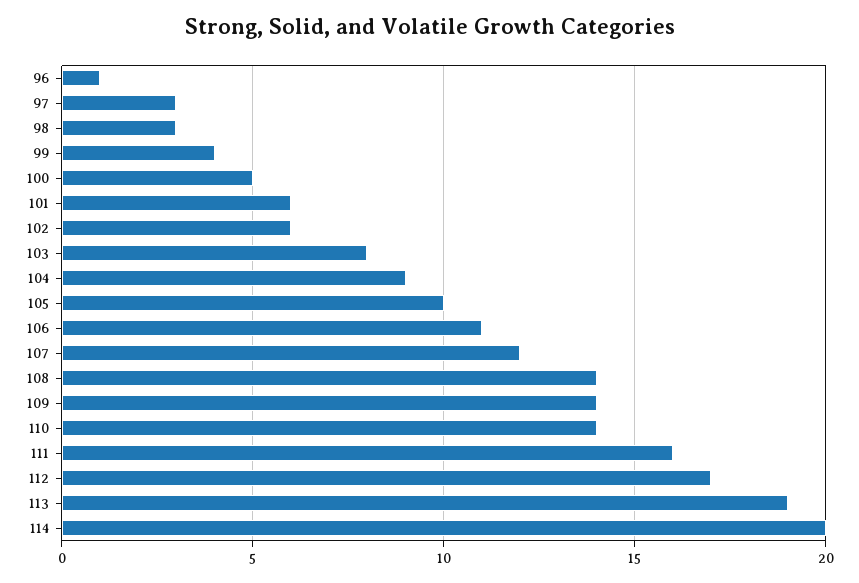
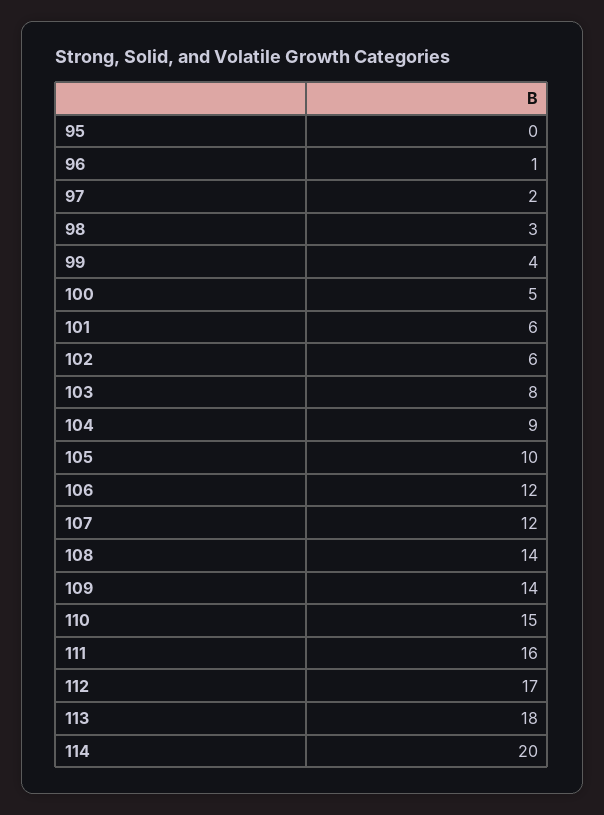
97: 3 -> 2
106: 11 -> 12
110: 14 -> 15
113: 19 -> 18
95: none -> 0

